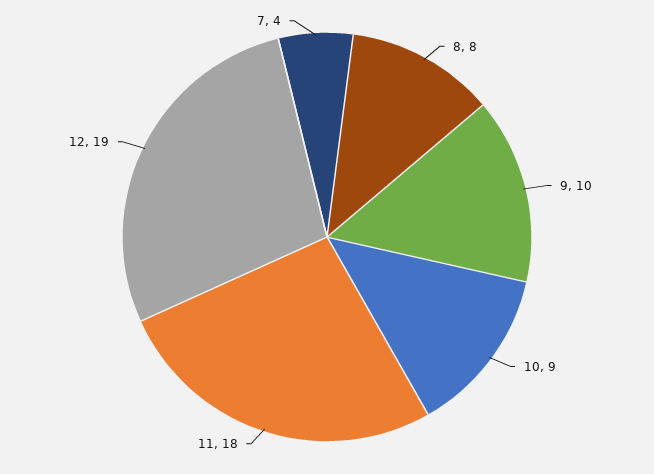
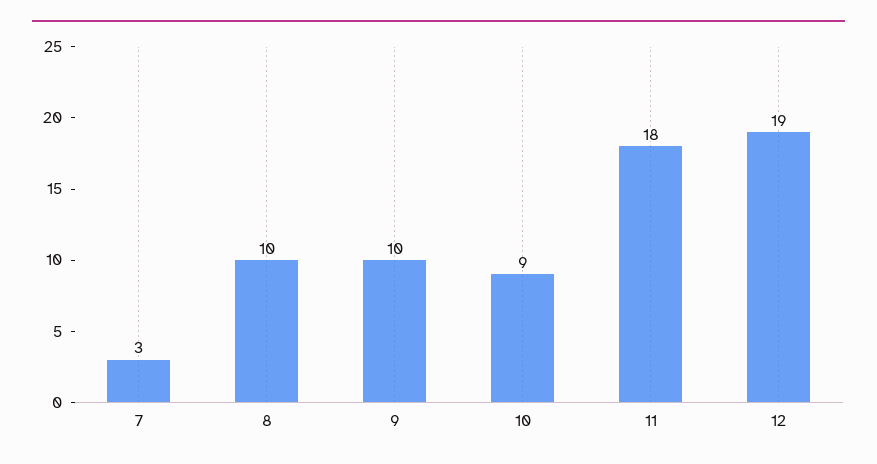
8: 8 -> 10
7: 4 -> 3

